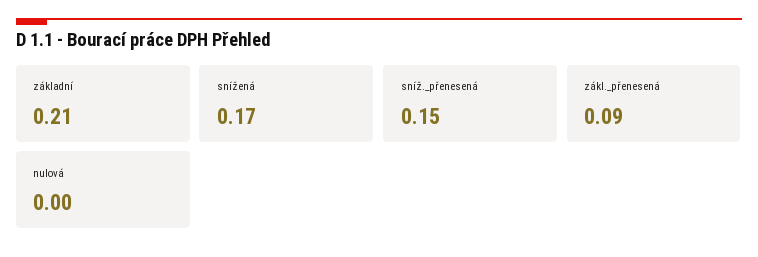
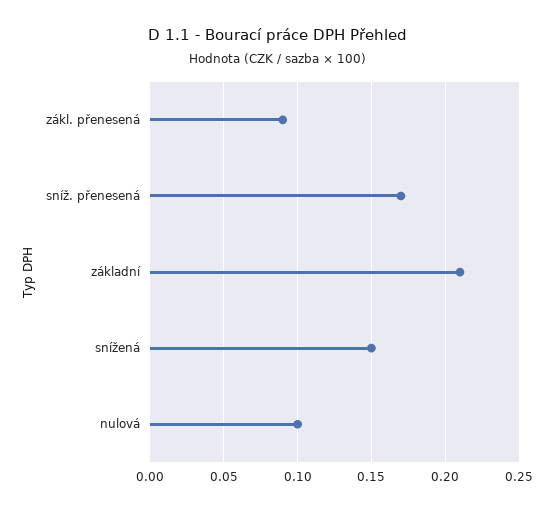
snížená: 0.17 -> 0.15
sníž._přenesená: 0.15 -> 0.17
nulová: 0 -> 0.1

